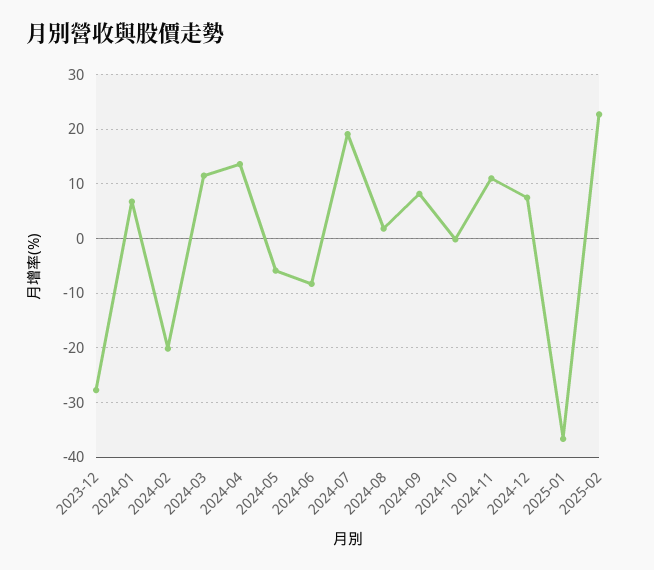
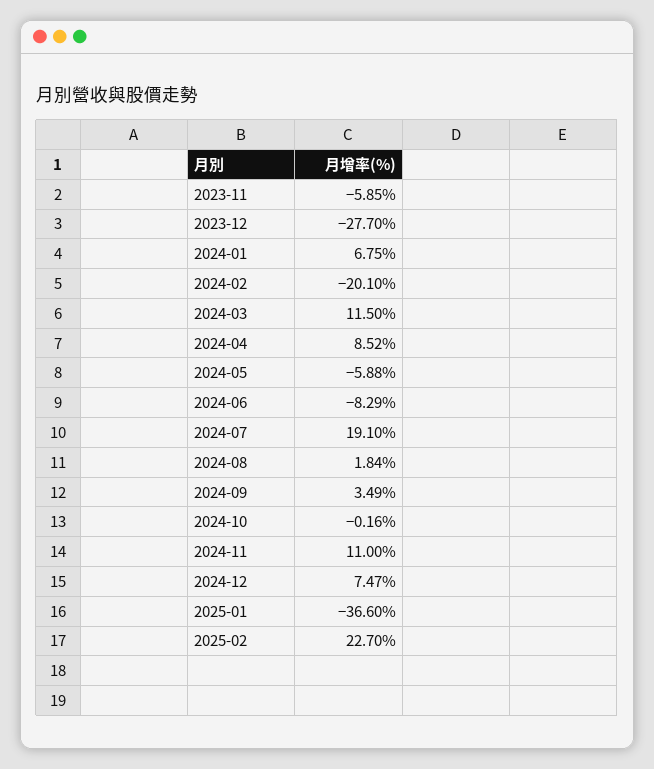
2024-04: 14 -> 8.52
2024-09: 8 -> 3.49
2023-11: none -> -5.85

